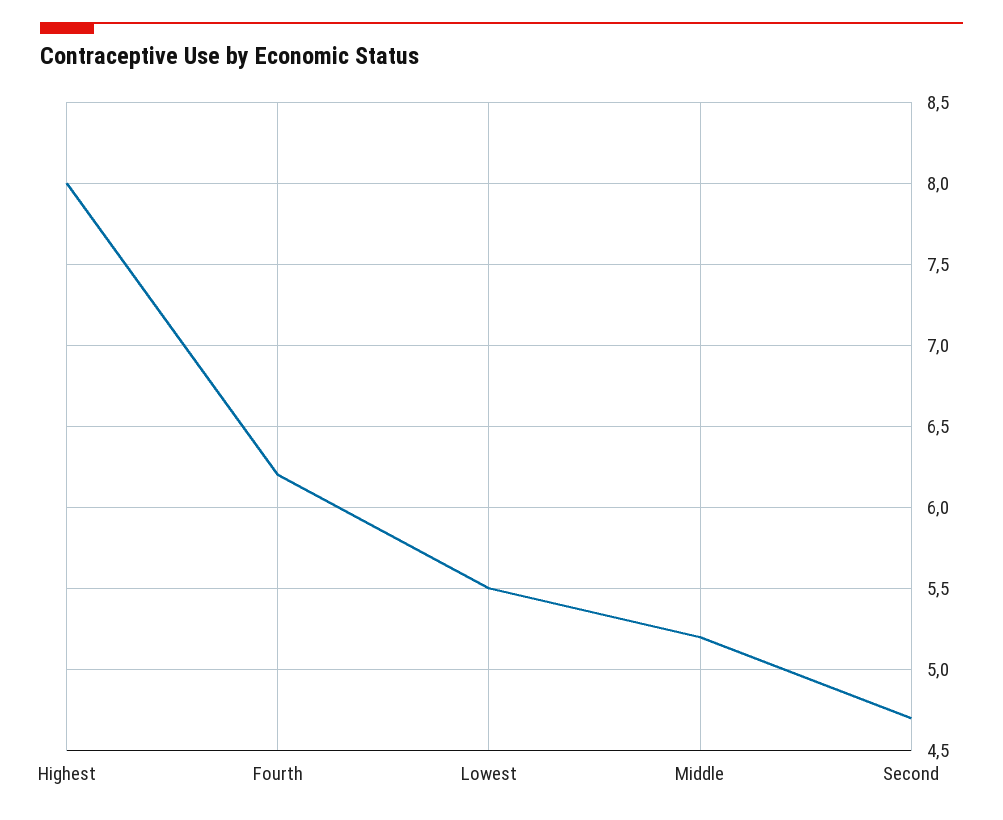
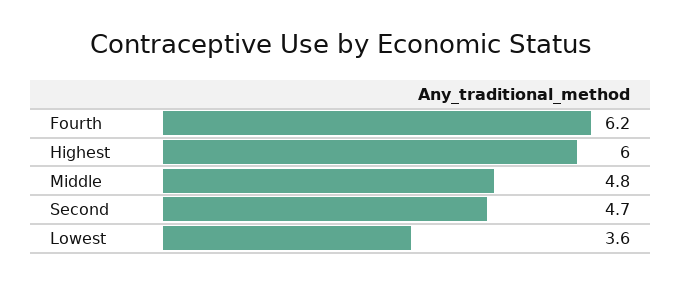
Highest: 8 -> 6
Lowest: 5.5 -> 3.6
Middle: 5.2 -> 4.8

